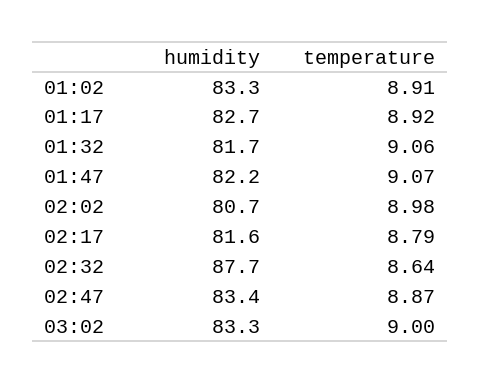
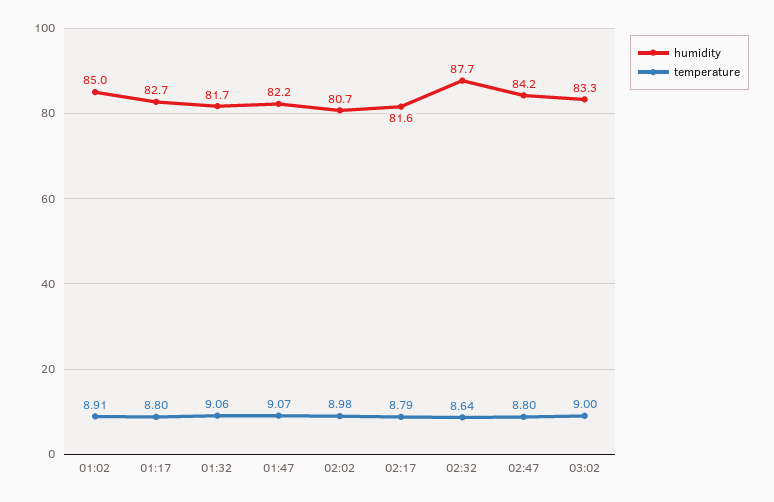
humidity, 01:02: 83.3 -> 85
temperature, 01:17: 8.92 -> 8.8
humidity, 02:47: 83.4 -> 84.2
temperature, 02:47: 8.87 -> 8.8

